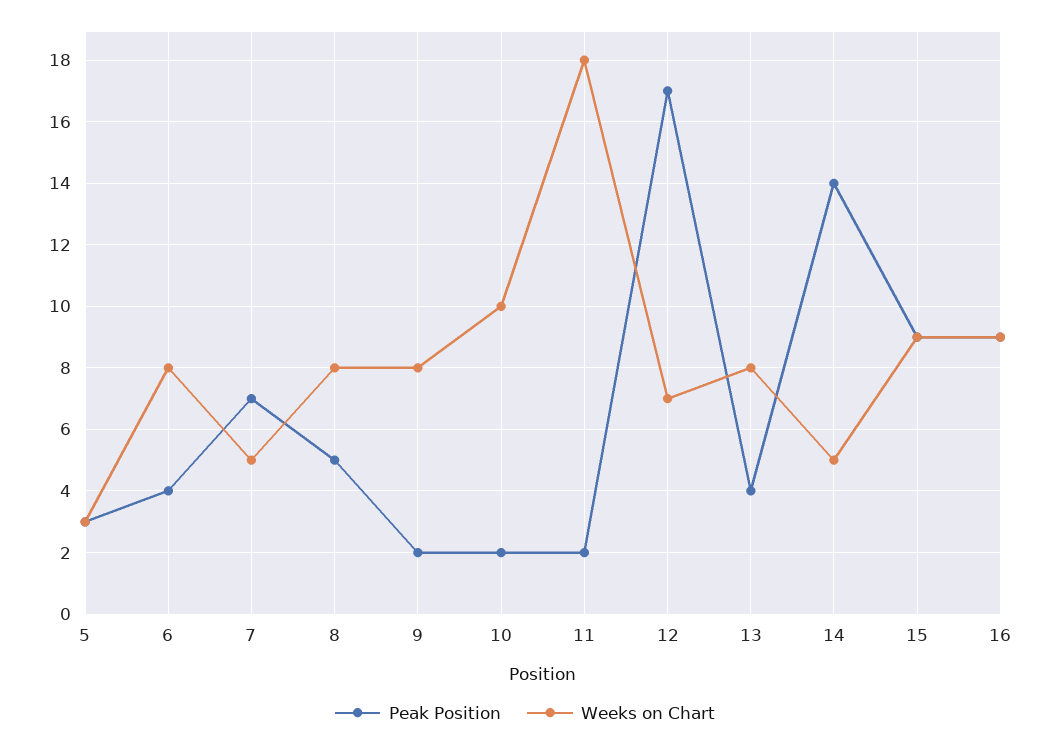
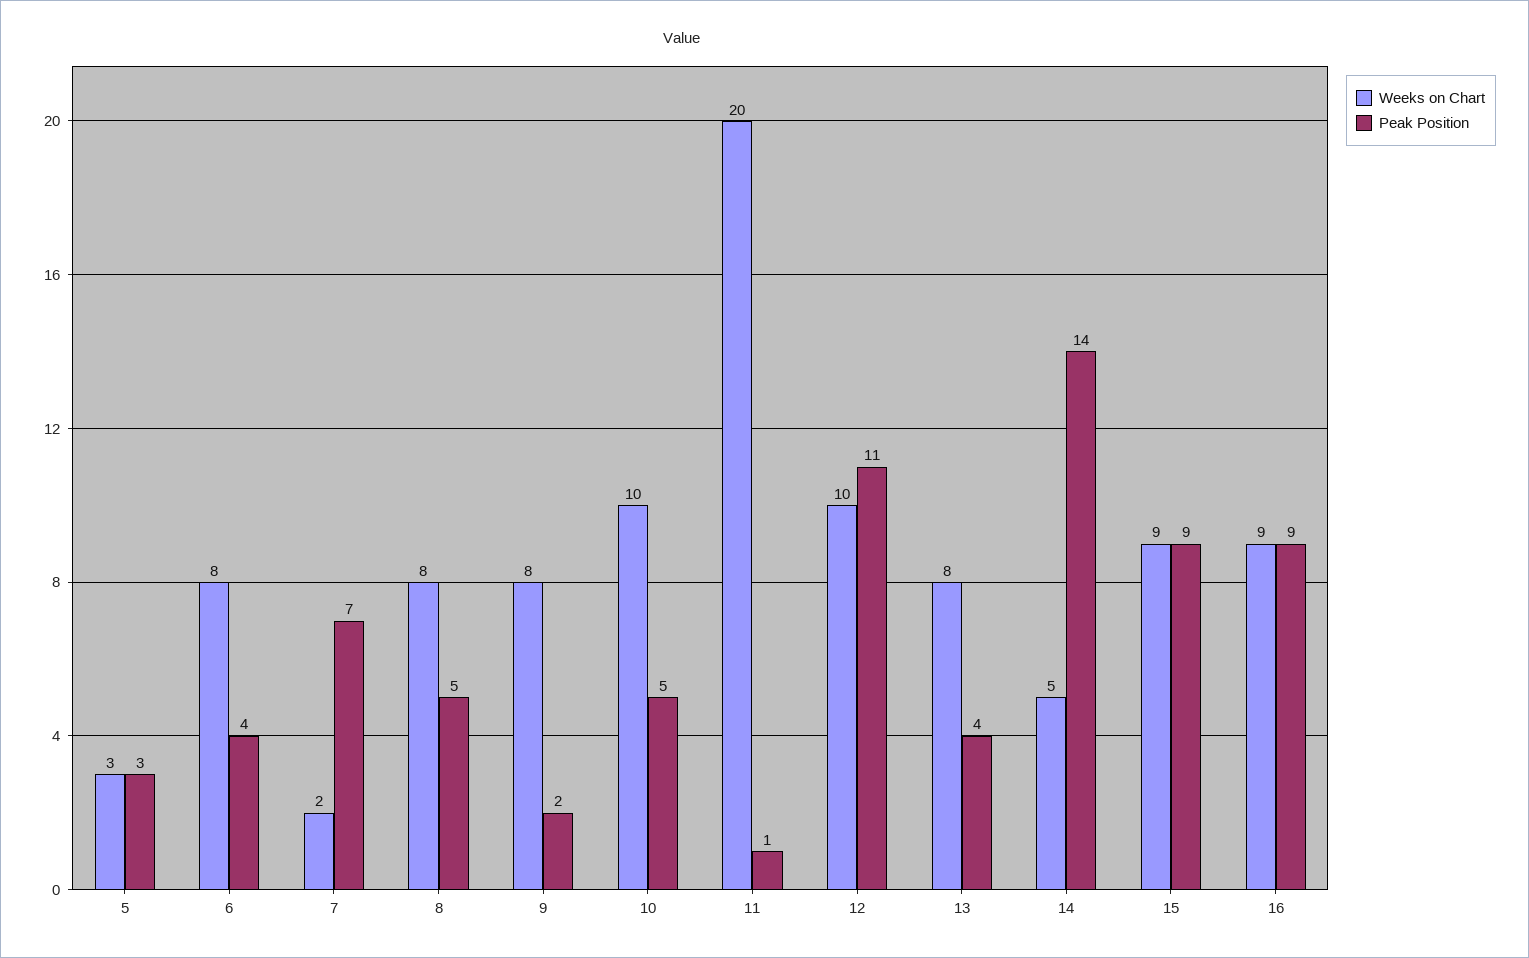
Weeks on Chart, 7: 5 -> 2
Peak Position, 10: 2 -> 5
Peak Position, 11: 2 -> 1
Weeks on Chart, 11: 18 -> 20
Peak Position, 12: 17 -> 11
Weeks on Chart, 12: 7 -> 10

